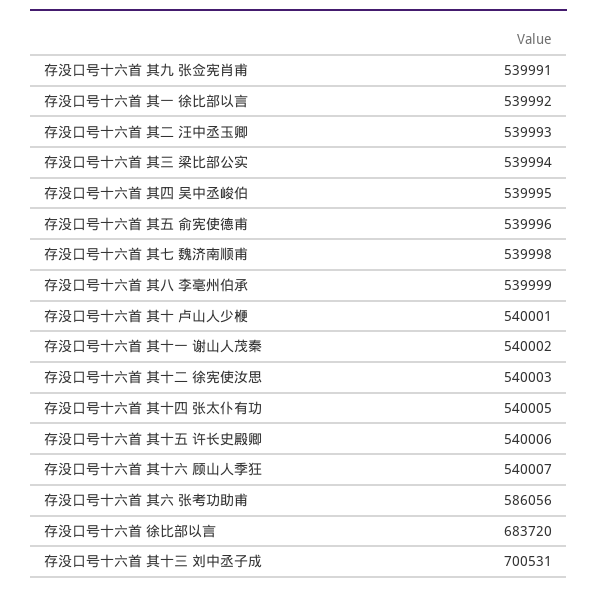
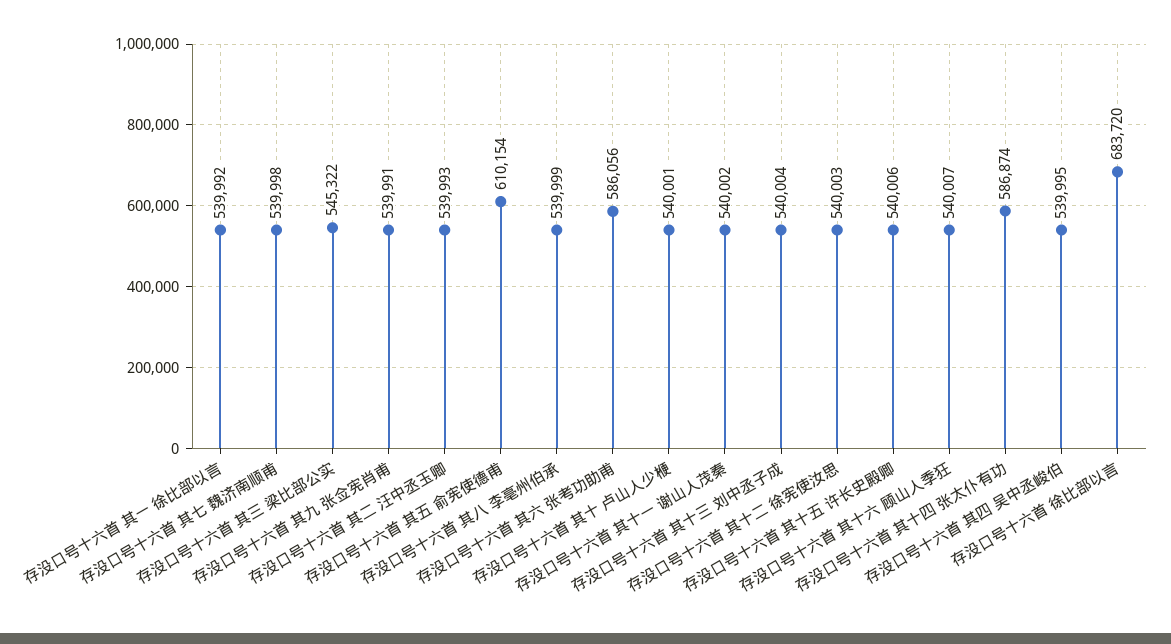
存没口号十六首 其三 梁比部公实: 539994 -> 545322
存没口号十六首 其五 俞宪使德甫: 539996 -> 610154
存没口号十六首 其十四 张太仆有功: 540005 -> 586874
存没口号十六首 其十三 刘中丞子成: 700531 -> 540004

